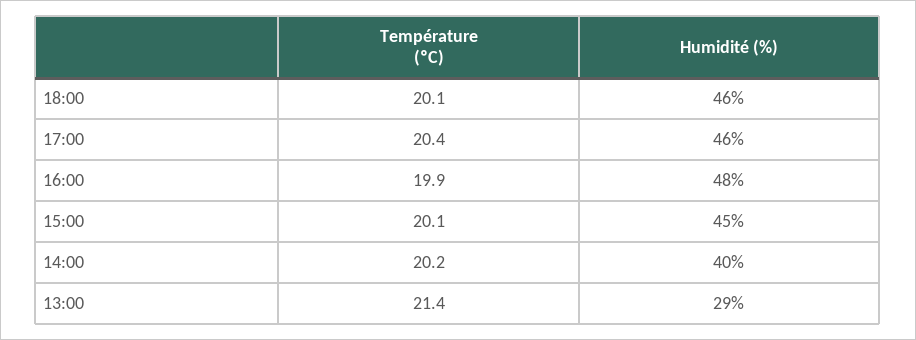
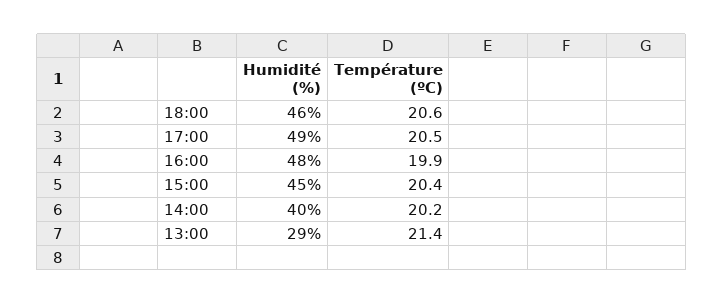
Température (ºC), 18:00: 20.1 -> 20.6
Température (ºC), 17:00: 20.4 -> 20.5
Humidité (%), 17:00: 46 -> 49
Température (ºC), 15:00: 20.1 -> 20.4

